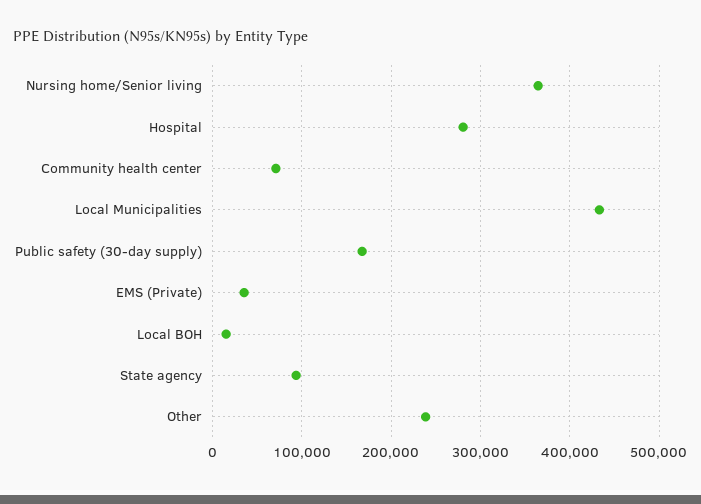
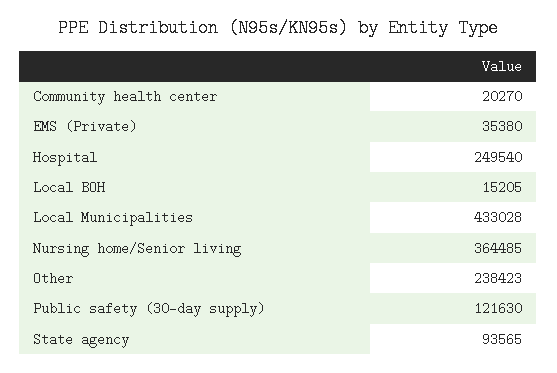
Hospital: 280000 -> 249540
Community health center: 70000 -> 20270
Public safety (30-day supply): 170000 -> 121630

